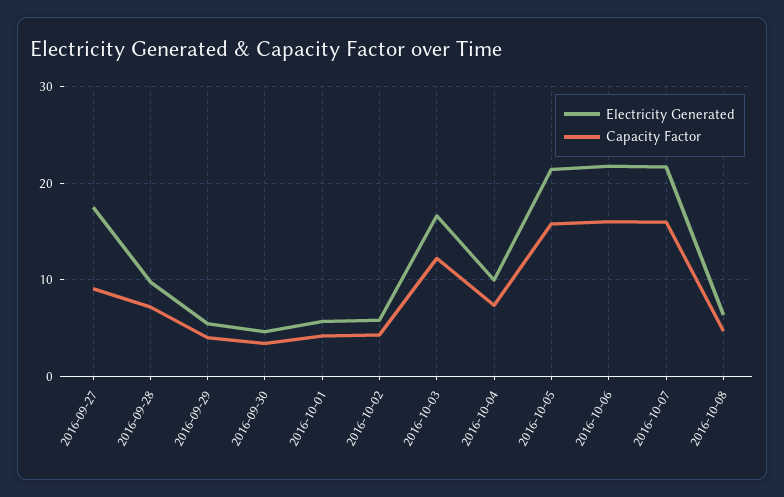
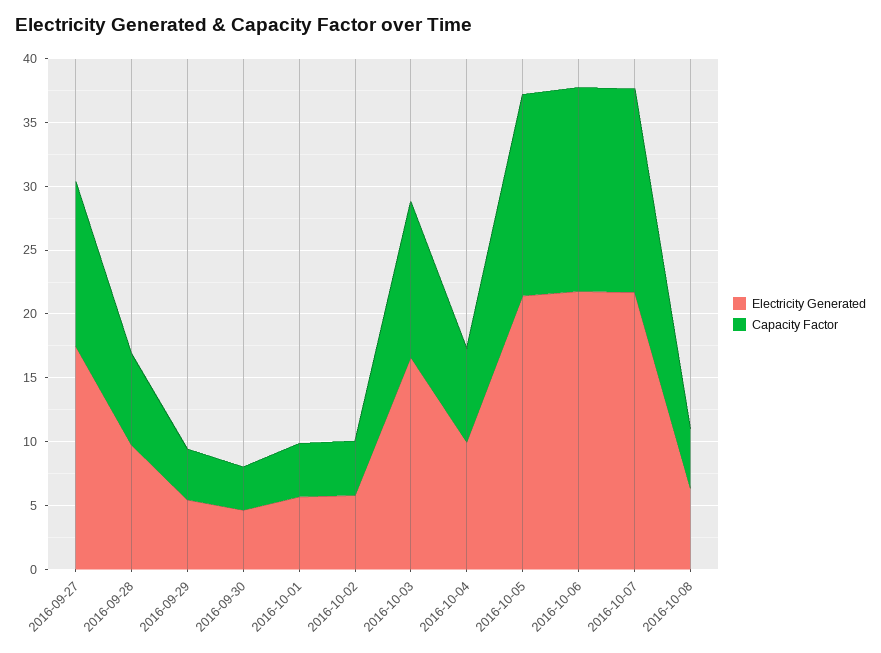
Capacity Factor, 2016-09-27: 9 -> 13

